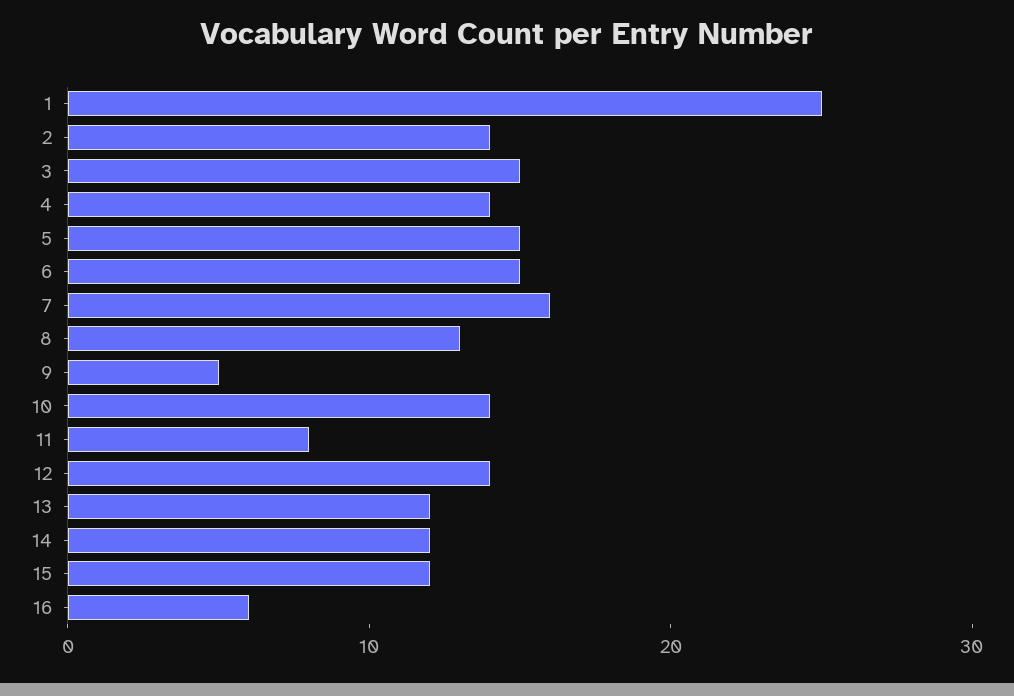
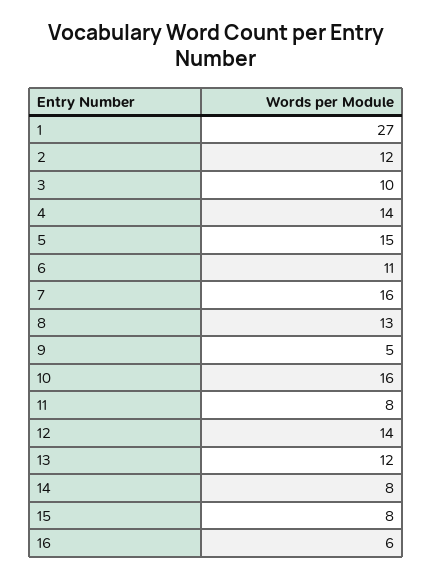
1: 25 -> 27
2: 14 -> 12
3: 15 -> 10
6: 15 -> 11
10: 14 -> 16
14: 12 -> 8
15: 12 -> 8

